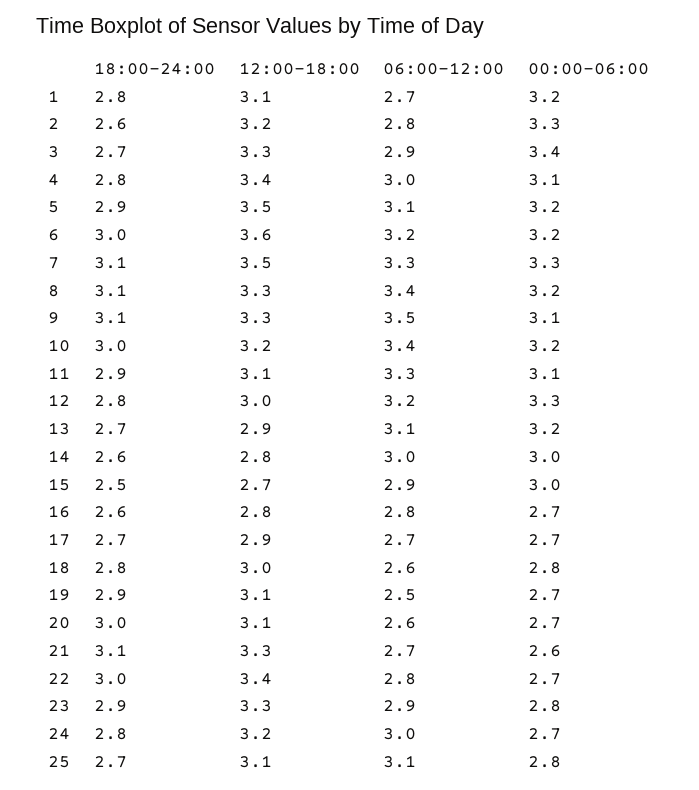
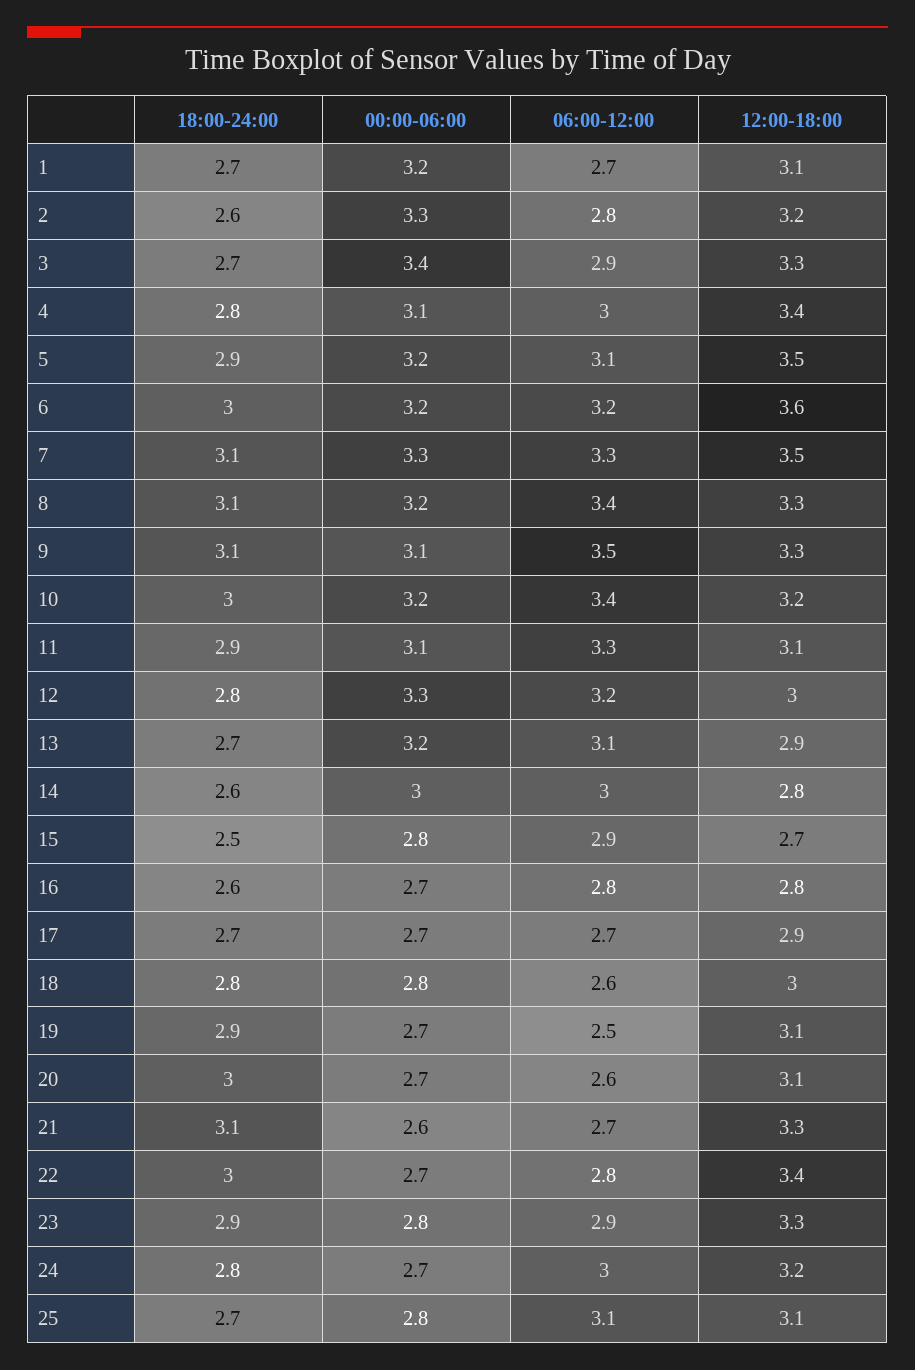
18:00-24:00, 1: 2.8 -> 2.7
00:00-06:00, 15: 3 -> 2.8

